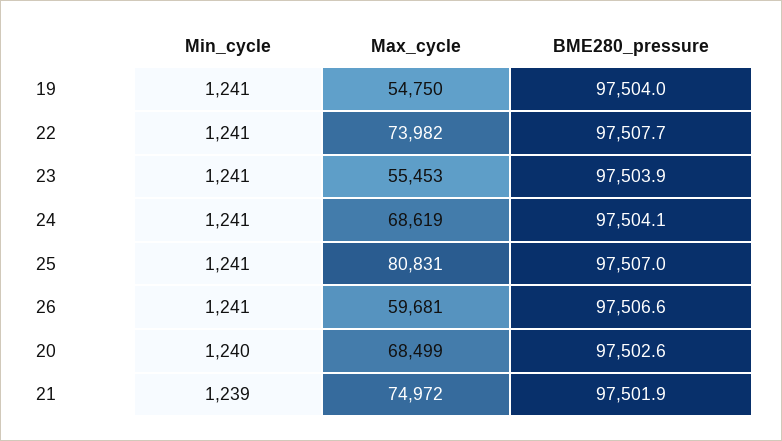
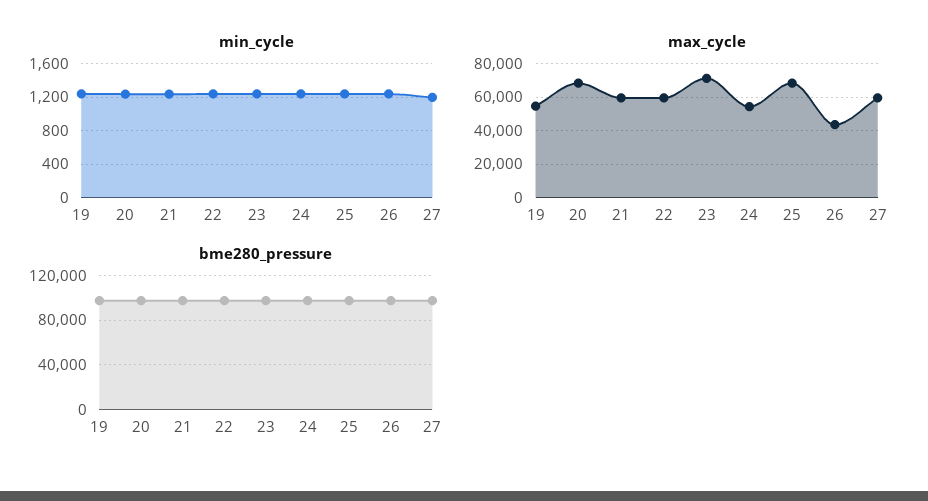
Max_cycle, 22: 73982 -> 60000
Max_cycle, 23: 55453 -> 70000
Max_cycle, 24: 68619 -> 55000
Max_cycle, 25: 80831 -> 70000
Max_cycle, 26: 59681 -> 45000
Max_cycle, 21: 74972 -> 60000
Min_cycle, 27: none -> 1200
Max_cycle, 27: none -> 60000
BME280_pressure, 27: none -> 100000

